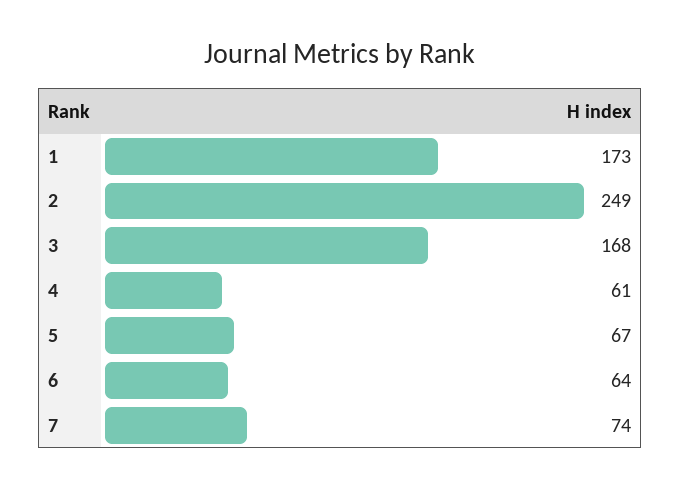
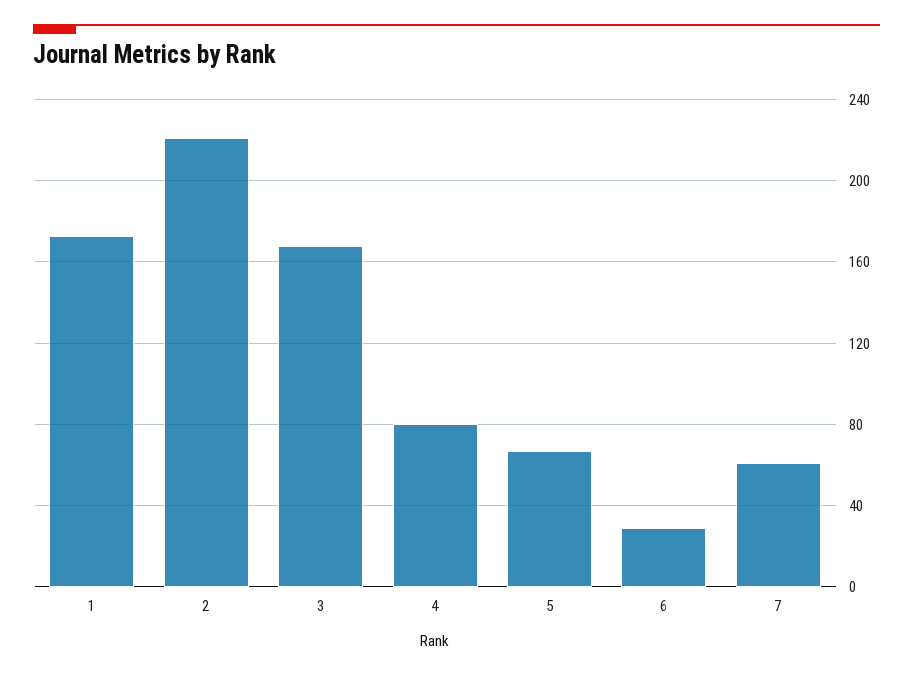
2: 249 -> 220
4: 61 -> 80
6: 64 -> 30
7: 74 -> 60

